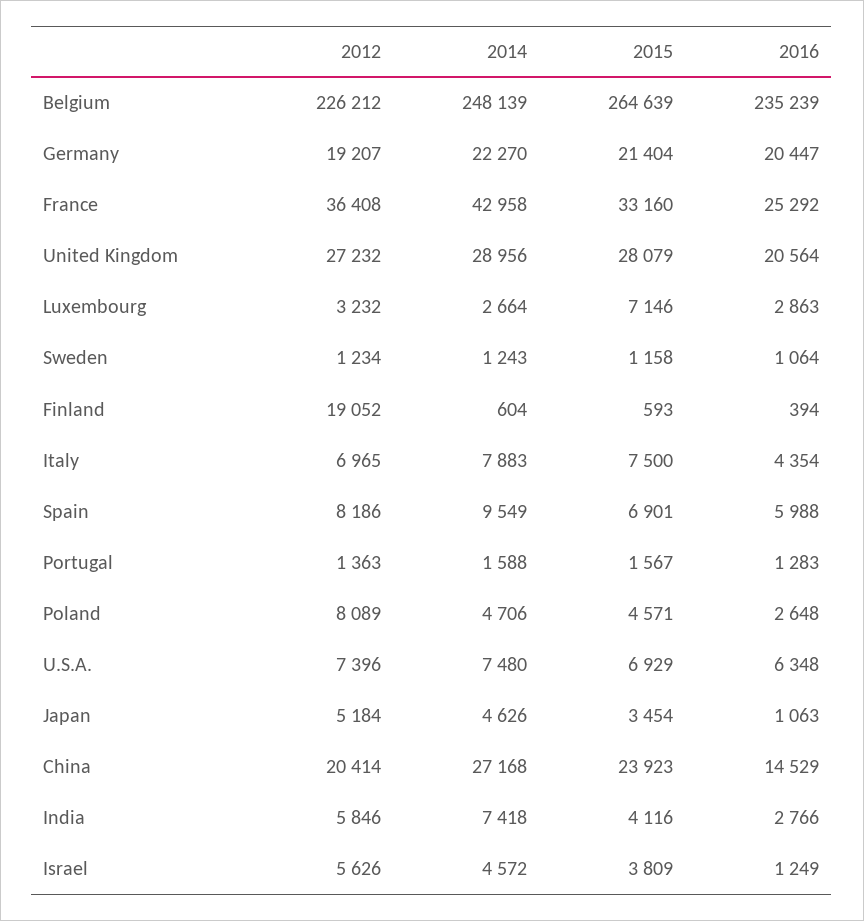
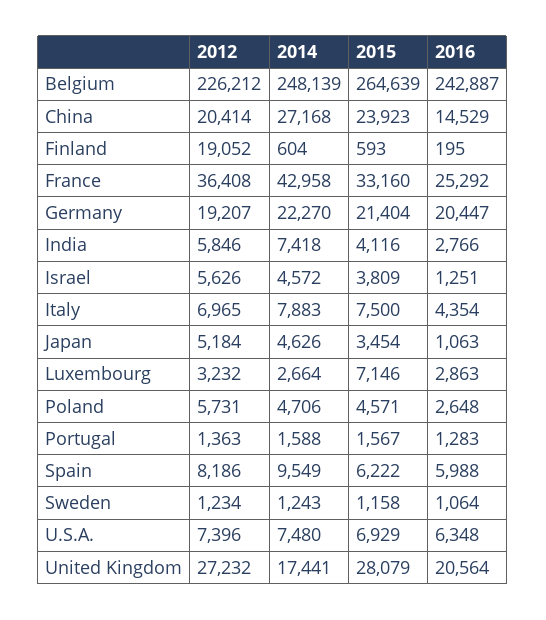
2016, Belgium: 235239 -> 242887
2014, United Kingdom: 28956 -> 17441
2016, Finland: 394 -> 195
2015, Spain: 6901 -> 6222
2012, Poland: 8089 -> 5731
2016, Israel: 1249 -> 1251

